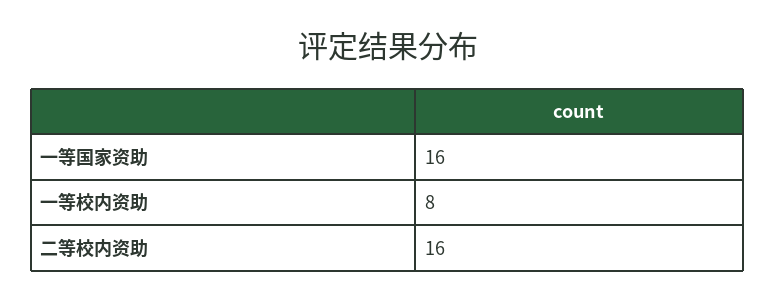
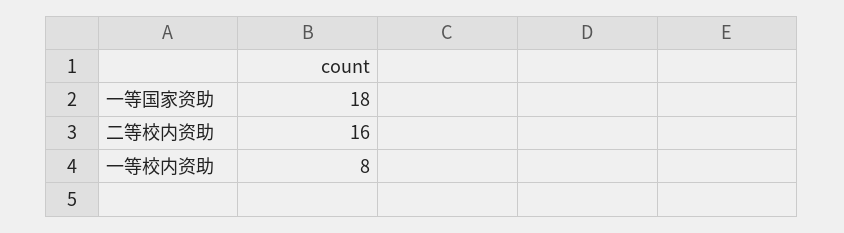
一等国家资助: 16 -> 18

